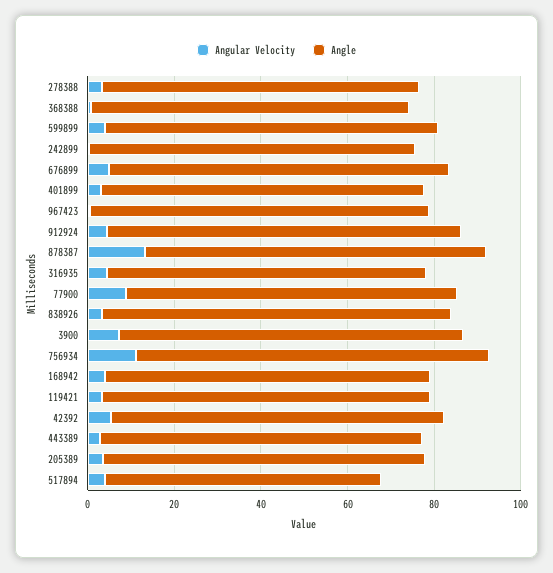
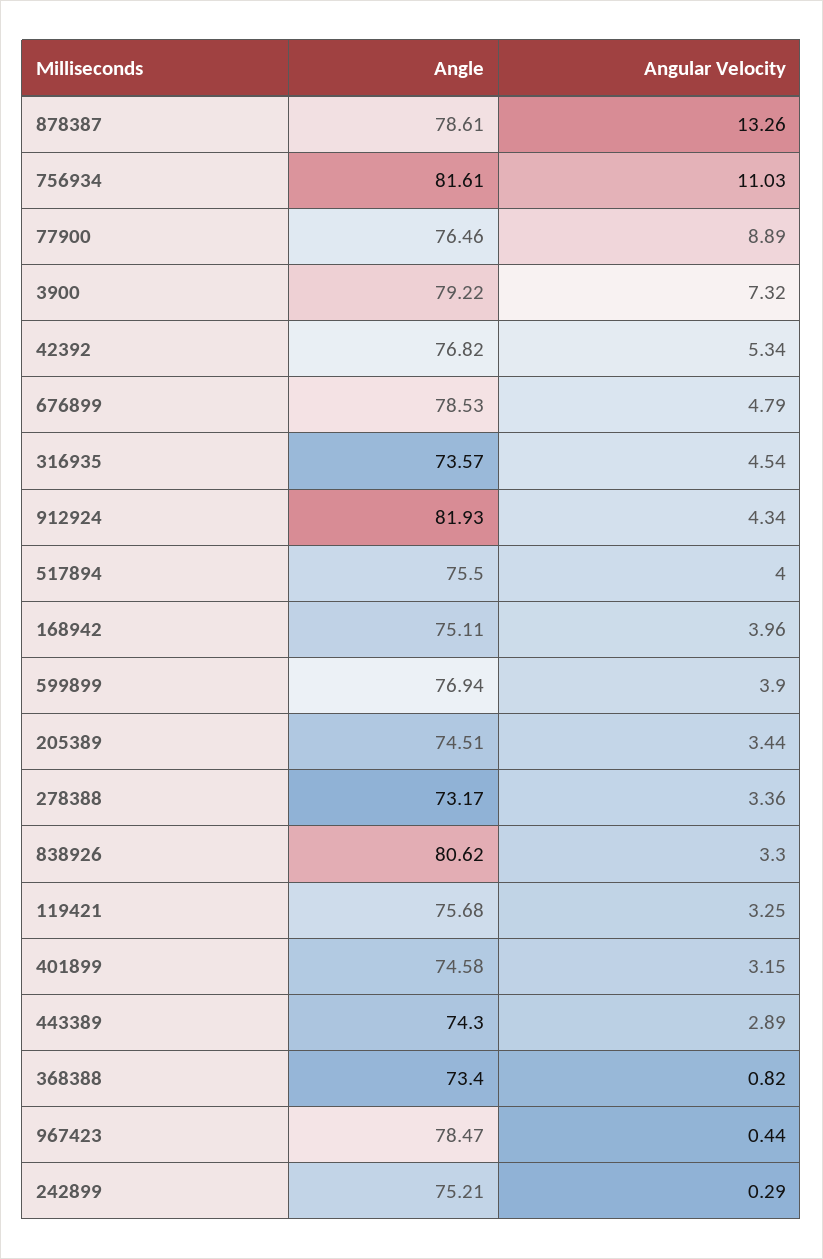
Angle, 517894: 65 -> 75.5

